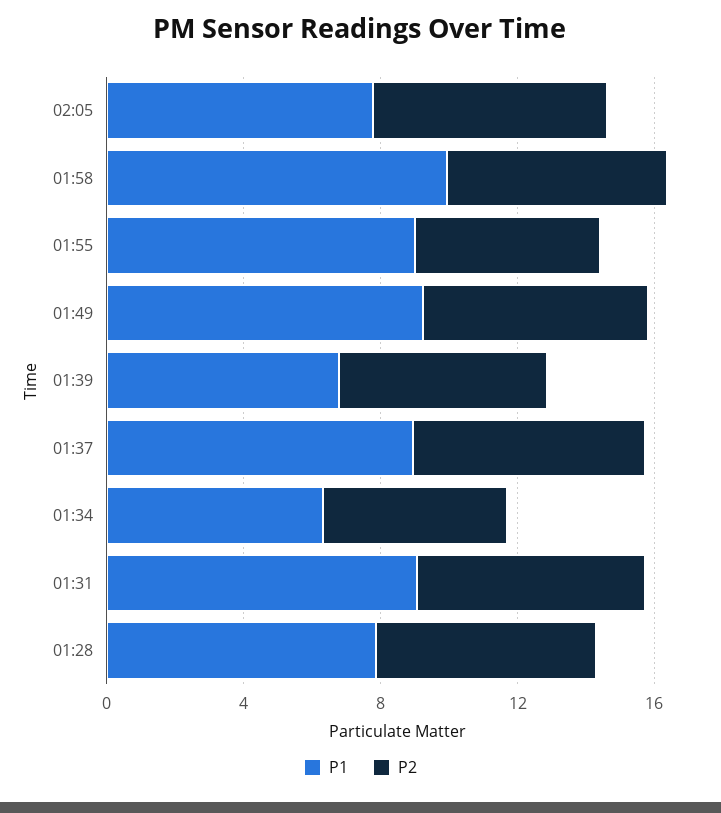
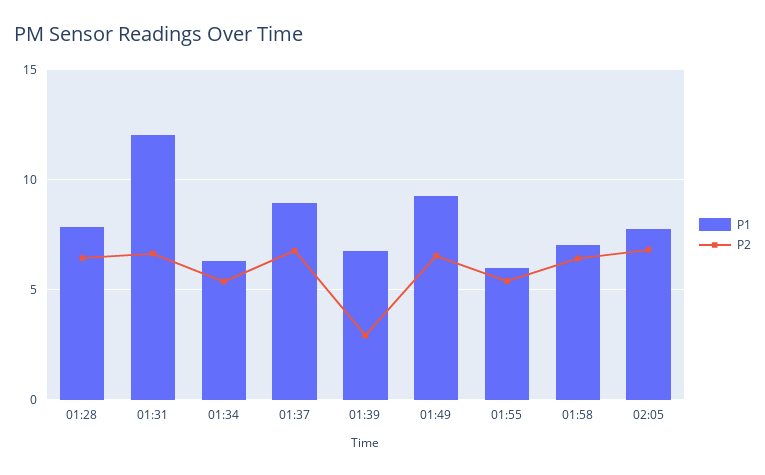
P1, 01:58: 10 -> 7
P1, 01:55: 9 -> 6
P2, 01:39: 6 -> 3
P1, 01:31: 9 -> 12

